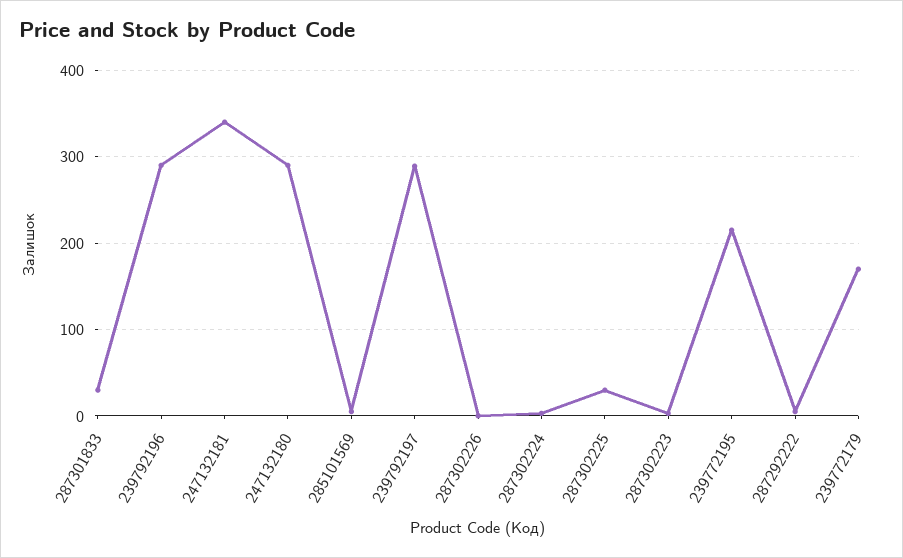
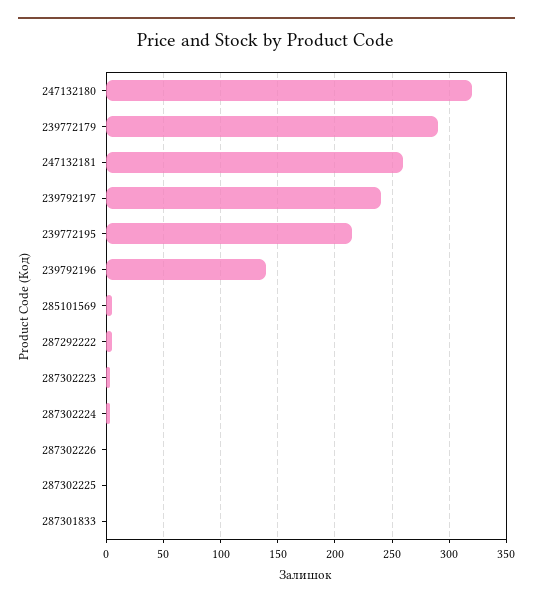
287301833: 30 -> 0
239792196: 290 -> 140
247132181: 340 -> 260
247132180: 290 -> 320
239792197: 290 -> 240
287302225: 30 -> 0
239772179: 170 -> 290

